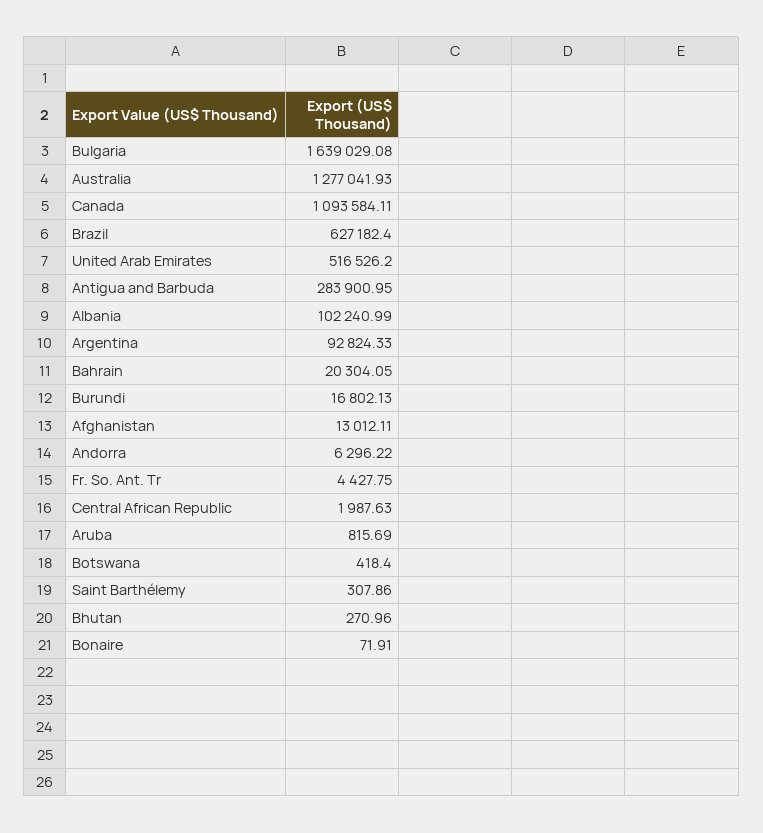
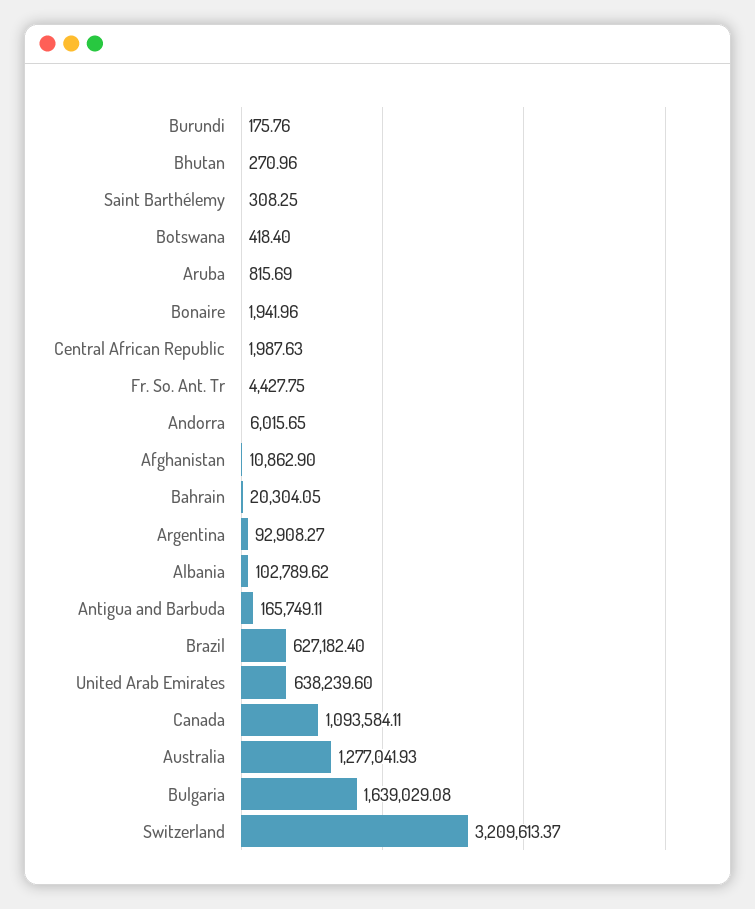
United Arab Emirates: 516526.2 -> 638239.6
Antigua and Barbuda: 283900.95 -> 165749.11
Albania: 102240.99 -> 102789.62
Argentina: 92824.33 -> 92908.27
Burundi: 16802.13 -> 175.76
Afghanistan: 13012.11 -> 10862.9
Andorra: 6296.22 -> 6015.65
Saint Barthélemy: 307.86 -> 308.25
Bonaire: 71.91 -> 1941.96
Switzerland: none -> 3209613.37

